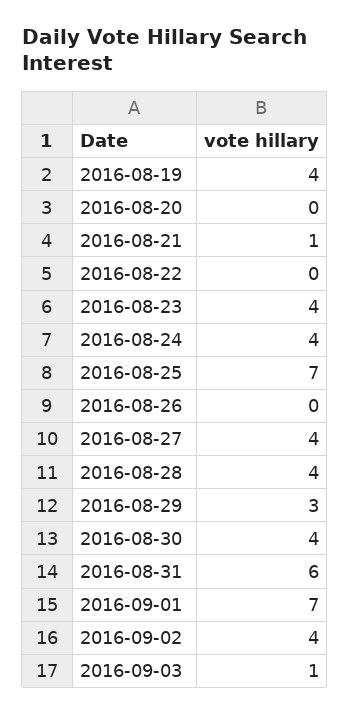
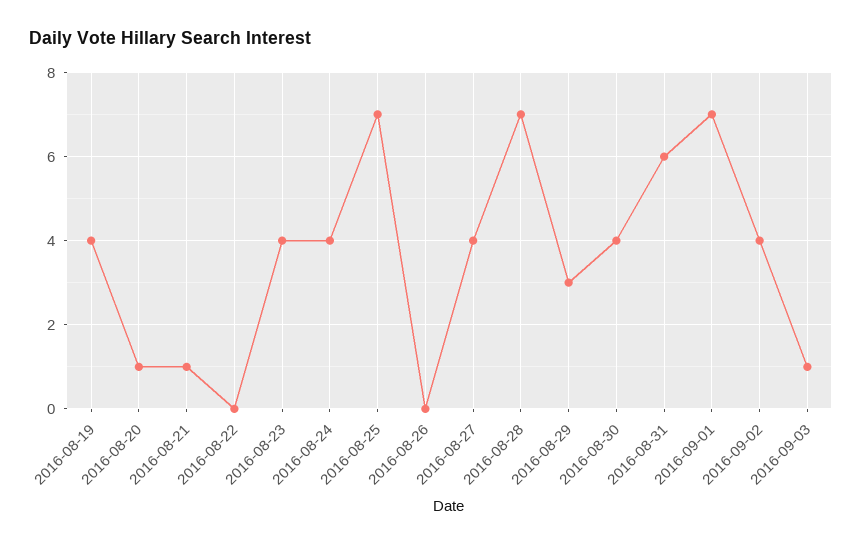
2016-08-20: 0 -> 1
2016-08-28: 4 -> 7

